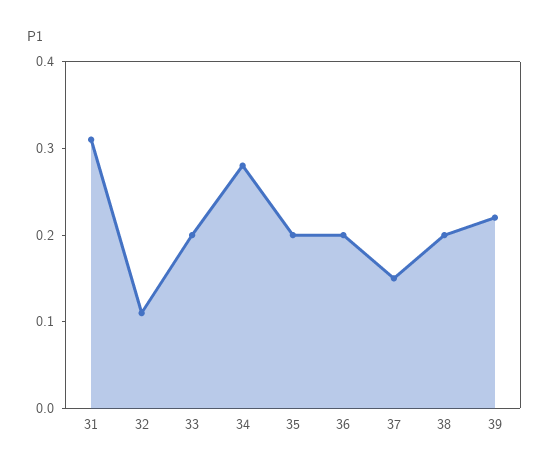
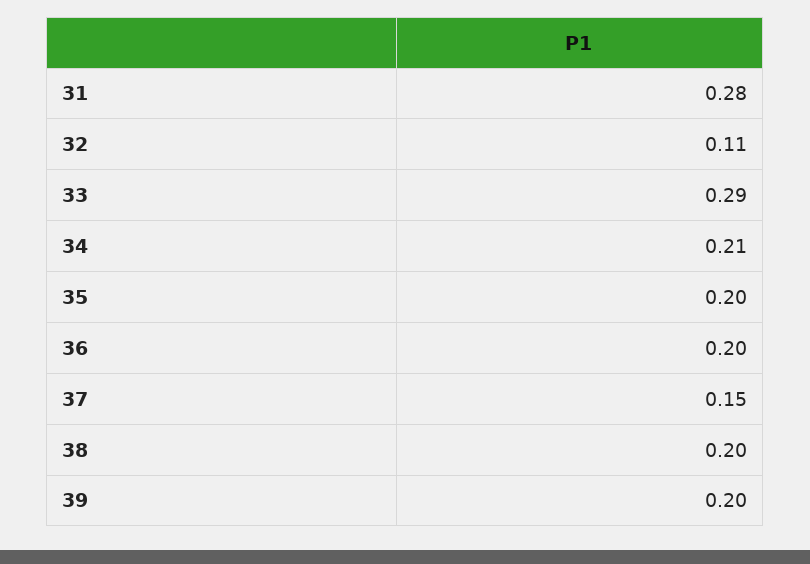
31: 0.31 -> 0.28
33: 0.2 -> 0.29
34: 0.28 -> 0.21
39: 0.22 -> 0.2

